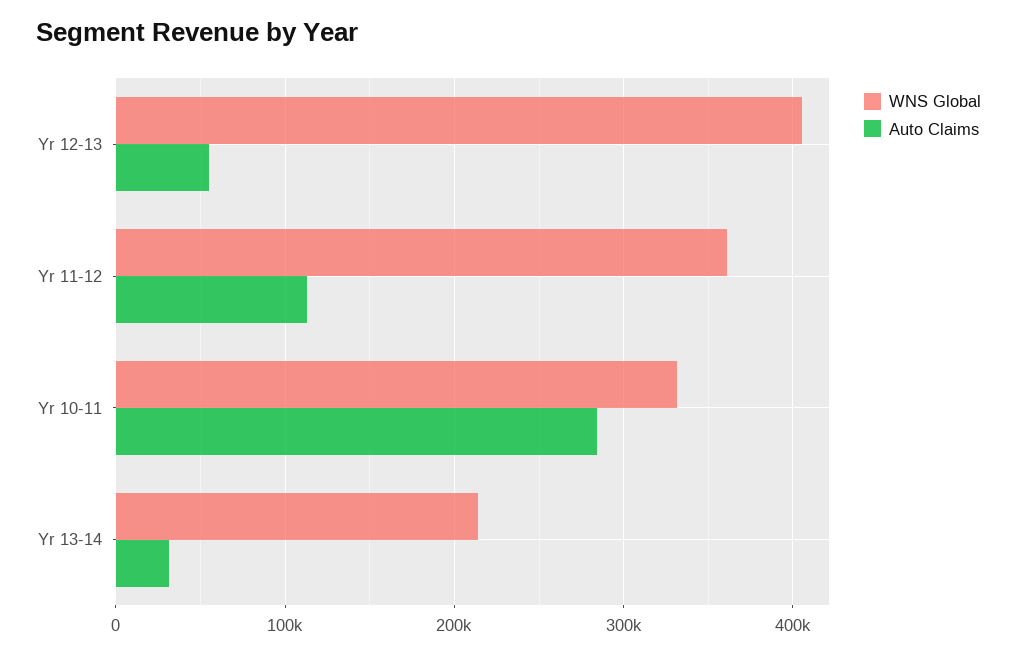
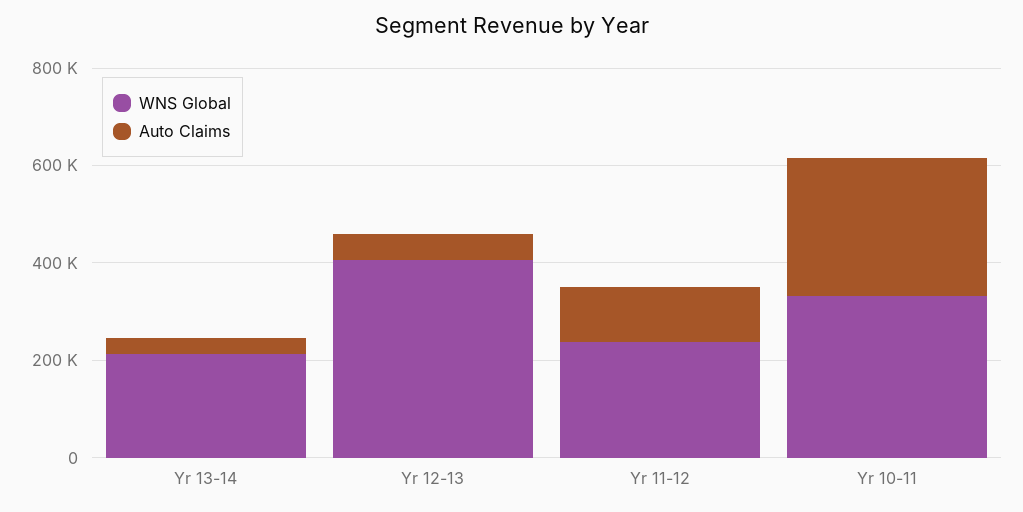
WNS Global, Yr 11-12: 360000 -> 250000

